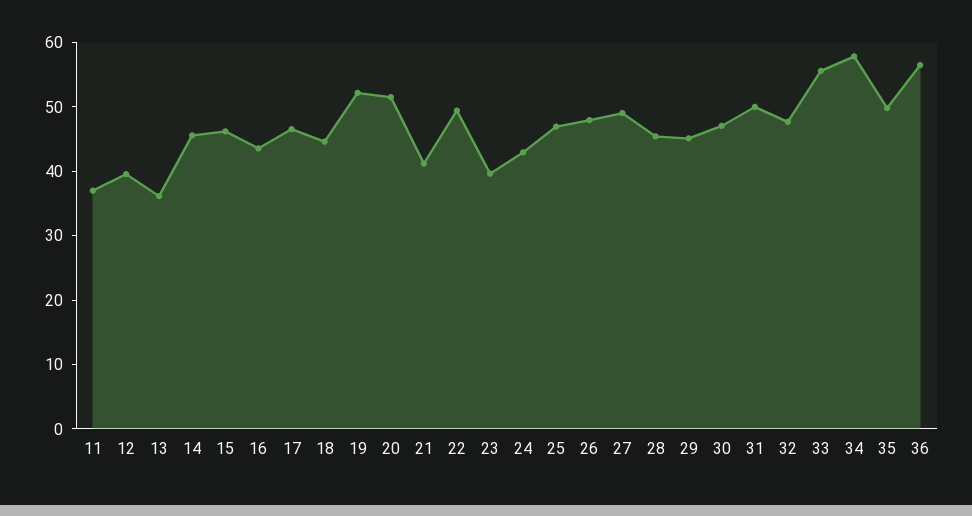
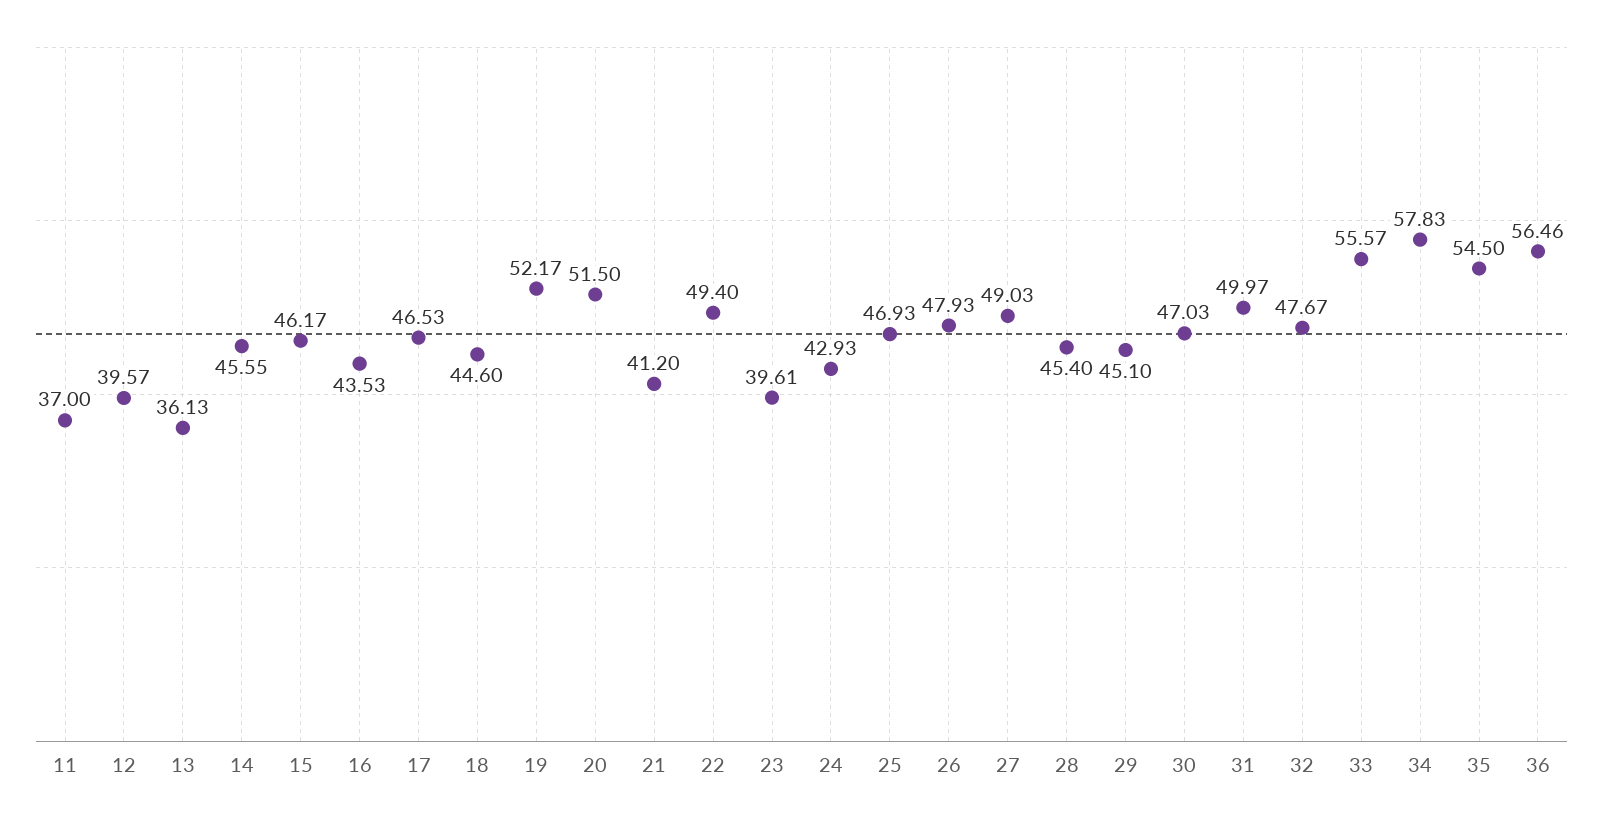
35: 50 -> 54.5

